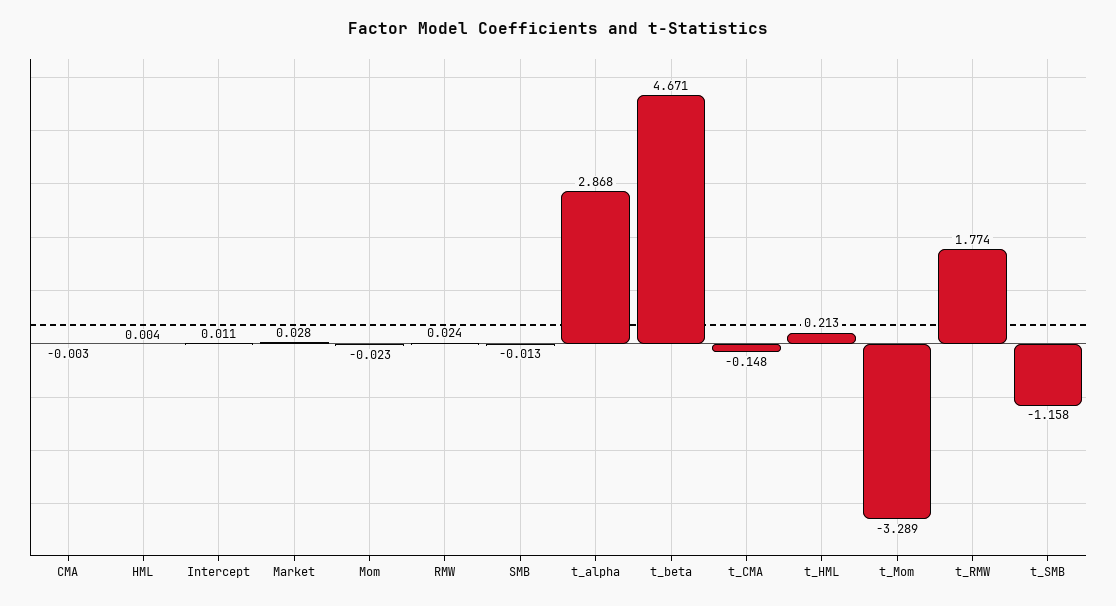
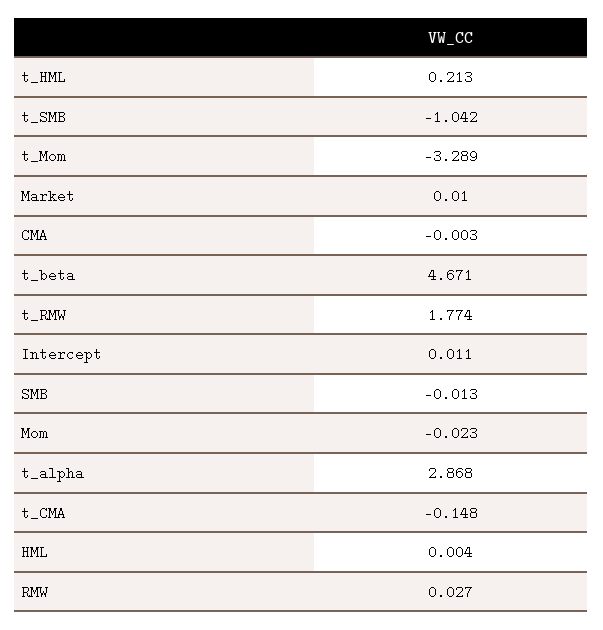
Market: 0.028 -> 0.01
RMW: 0.024 -> 0.027
t_SMB: -1.158 -> -1.042

